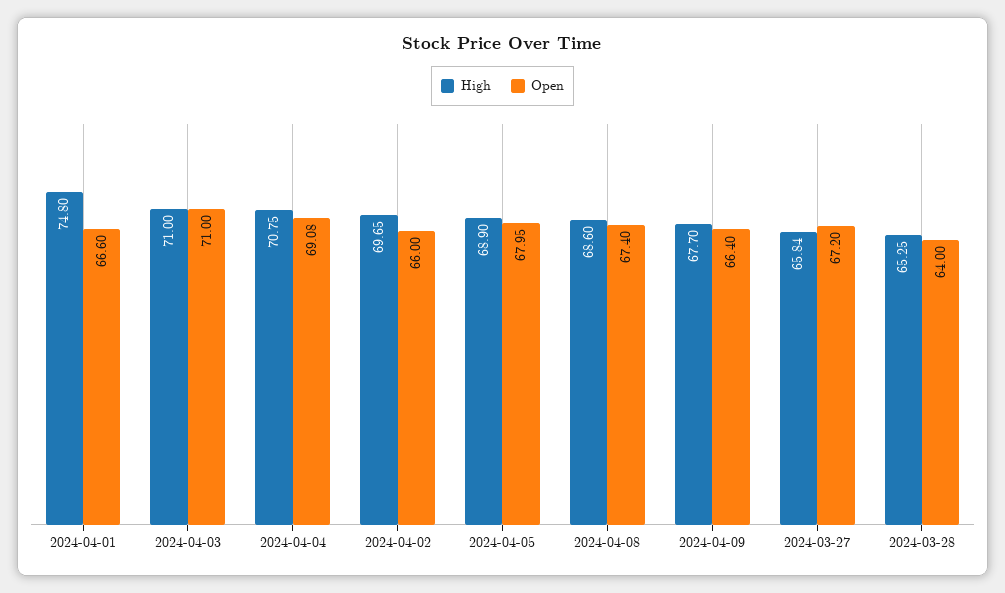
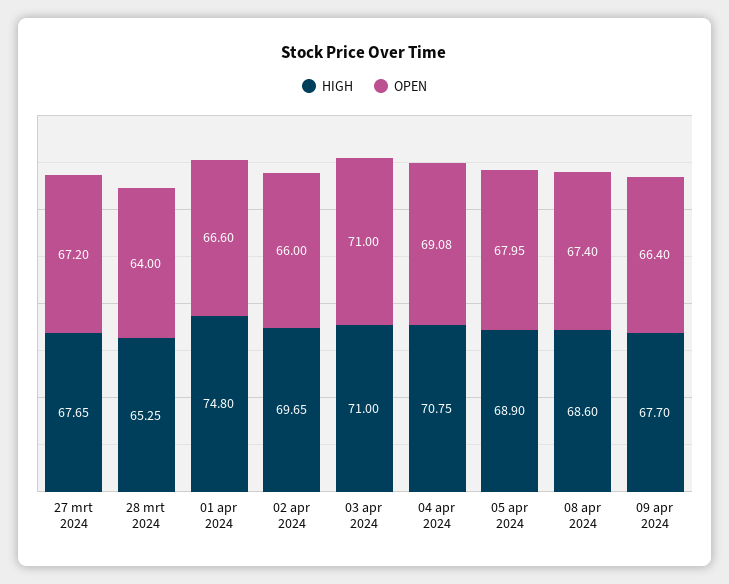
High, 2024-03-27: 65.84 -> 67.65

